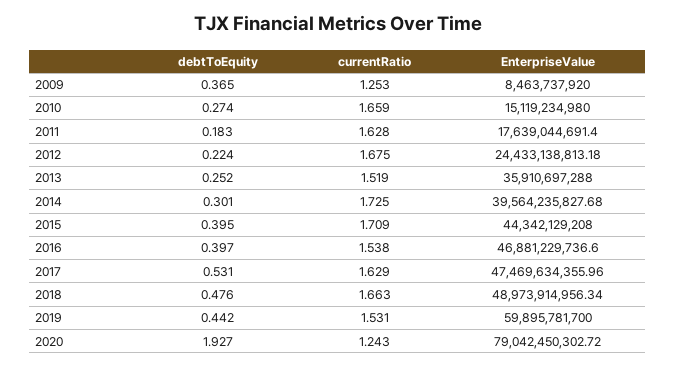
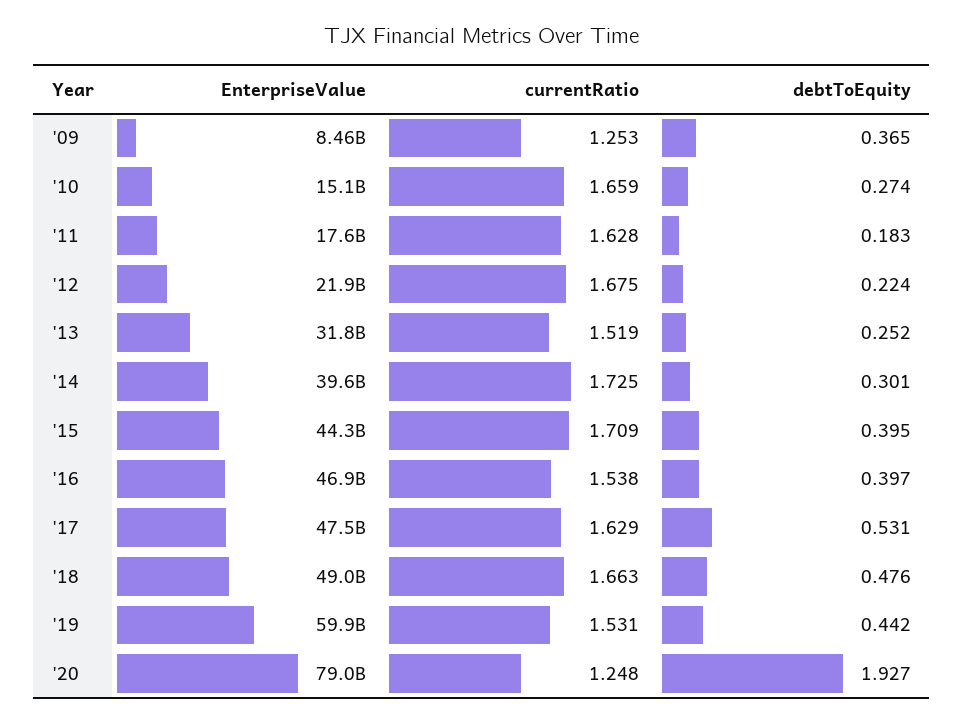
EnterpriseValue, 2012: 24433138813.18 -> 21900000000
EnterpriseValue, 2013: 35910697288 -> 31800000000
currentRatio, 2020: 1.243 -> 1.248

